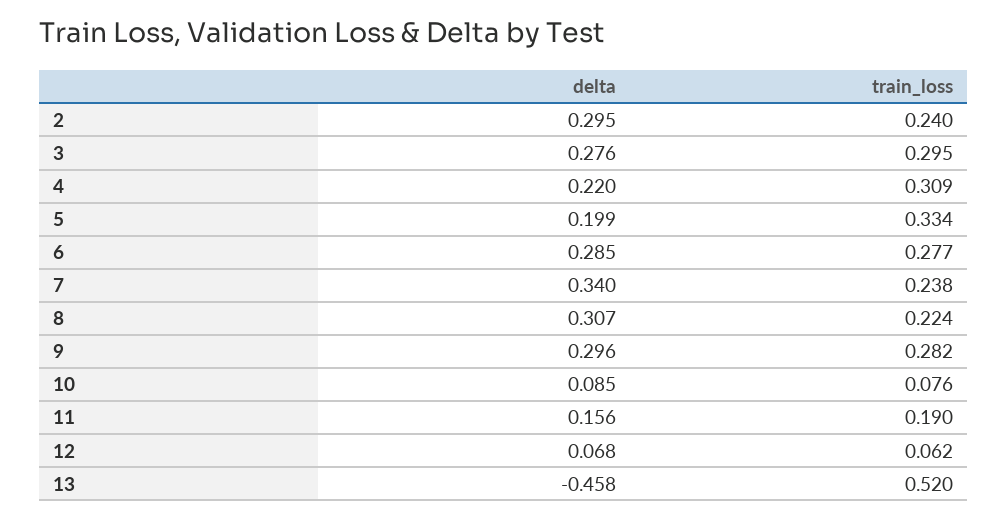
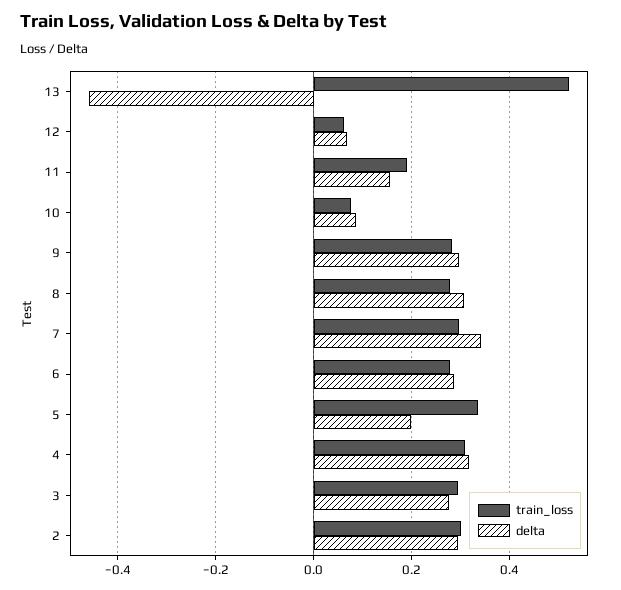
train_loss, 2: 0.24 -> 0.3
delta, 4: 0.22 -> 0.32
train_loss, 7: 0.238 -> 0.3
train_loss, 8: 0.224 -> 0.28

